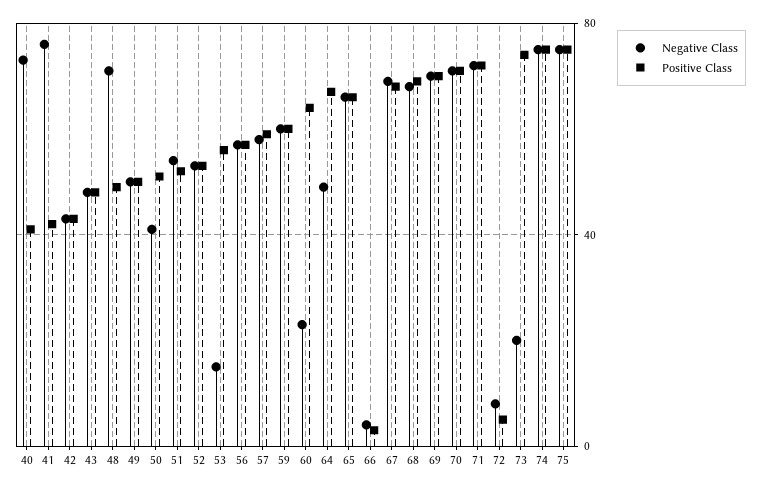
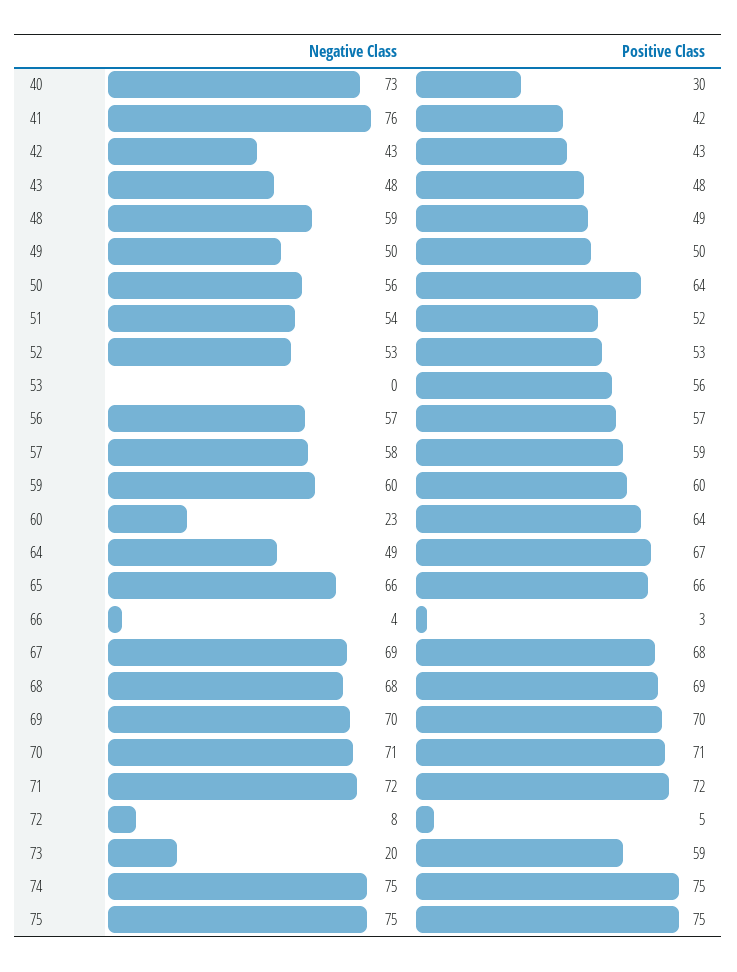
Positive Class, 40: 40 -> 30
Negative Class, 48: 70 -> 59
Negative Class, 50: 40 -> 56
Positive Class, 50: 50 -> 64
Negative Class, 53: 15 -> 0
Positive Class, 73: 75 -> 59

